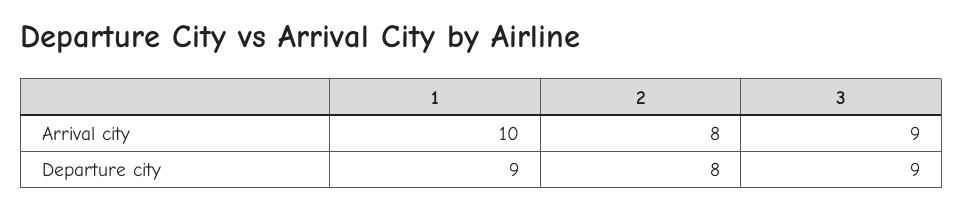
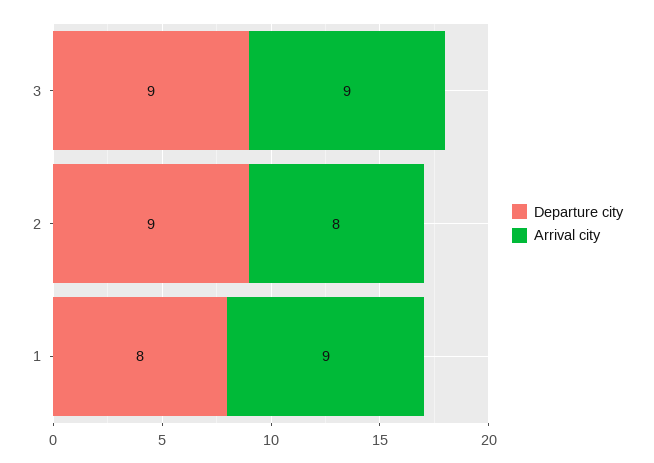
Arrival city, 1: 10 -> 9
Departure city, 1: 9 -> 8
Departure city, 2: 8 -> 9

